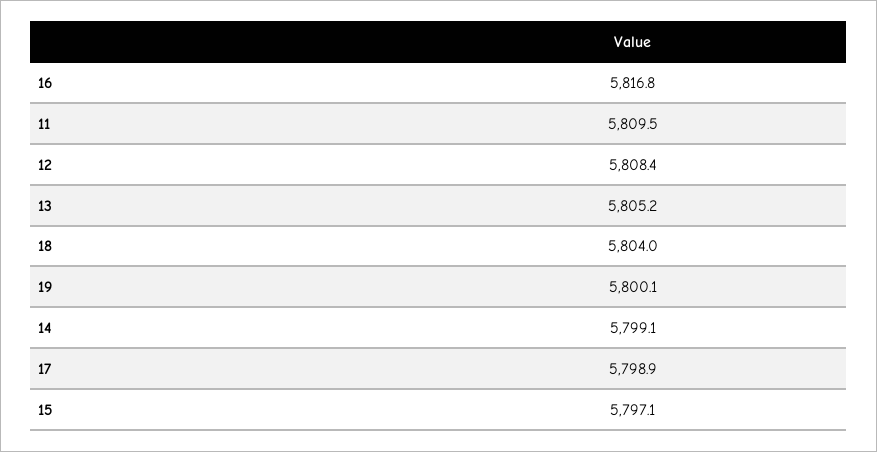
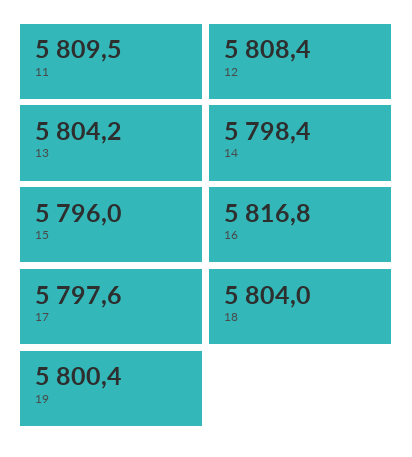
13: 5805.2 -> 5804.2
19: 5800.1 -> 5800.4
14: 5799.1 -> 5798.4
17: 5798.9 -> 5797.6
15: 5797.1 -> 5796

